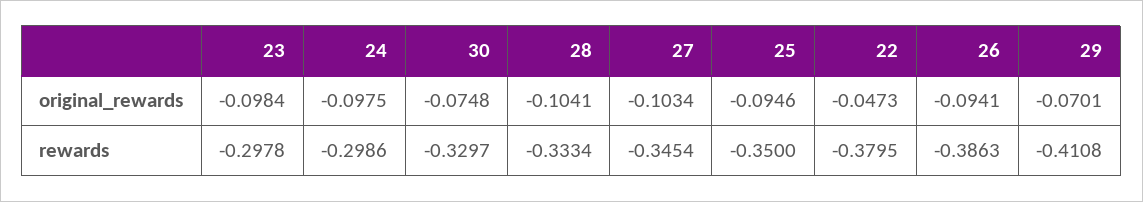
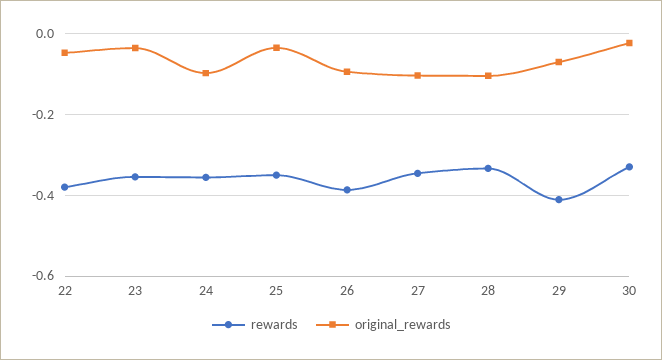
original_rewards, 23: -0.0984 -> -0.04
original_rewards, 30: -0.0748 -> -0.02
original_rewards, 25: -0.0946 -> -0.04
rewards, 23: -0.2978 -> -0.36
rewards, 24: -0.2986 -> -0.36

